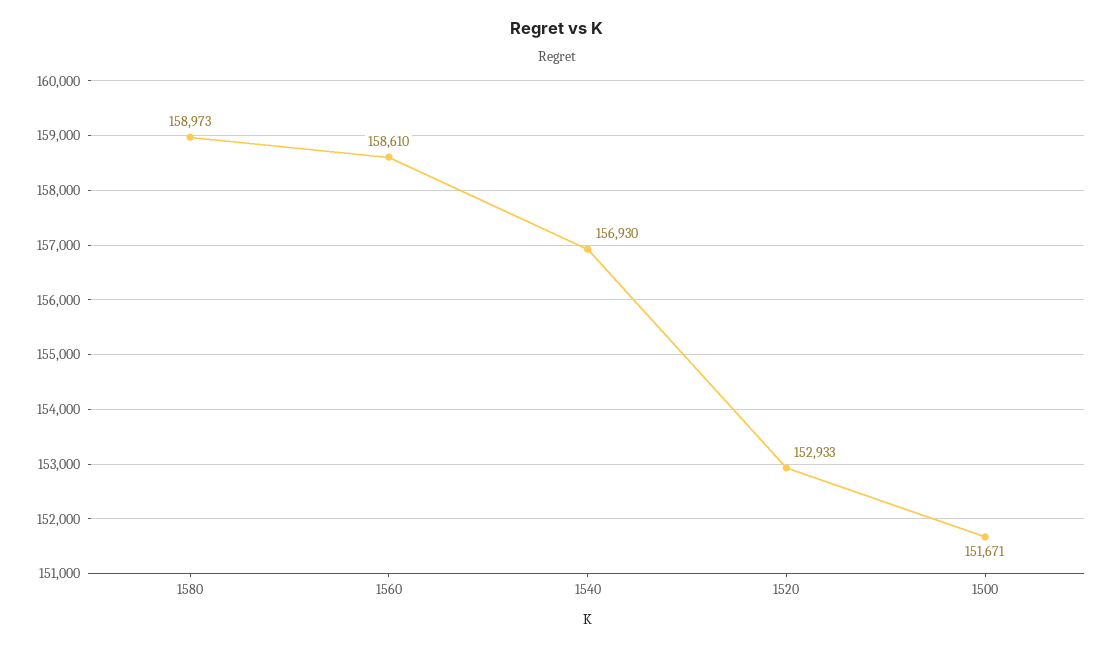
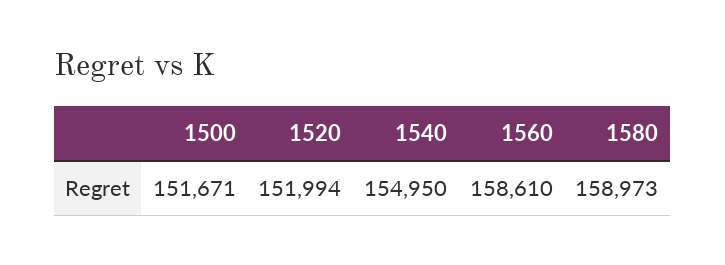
1540: 156930 -> 154950
1520: 152933 -> 151994

